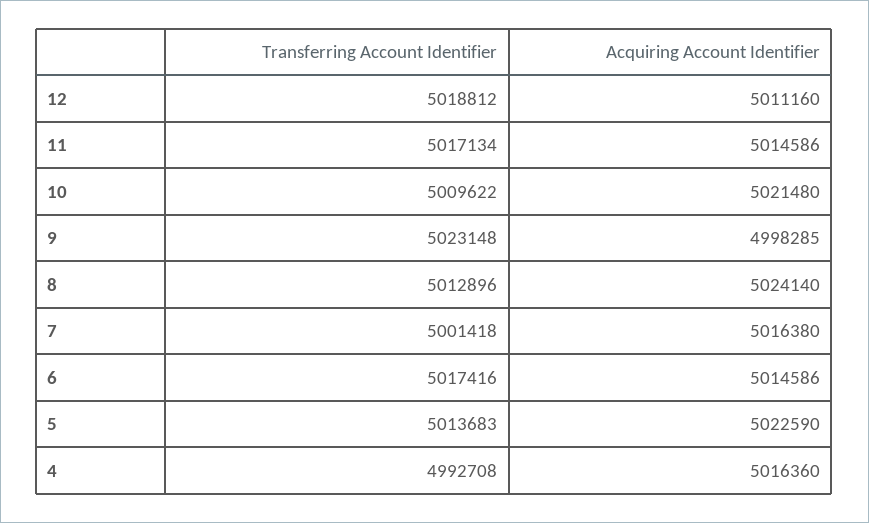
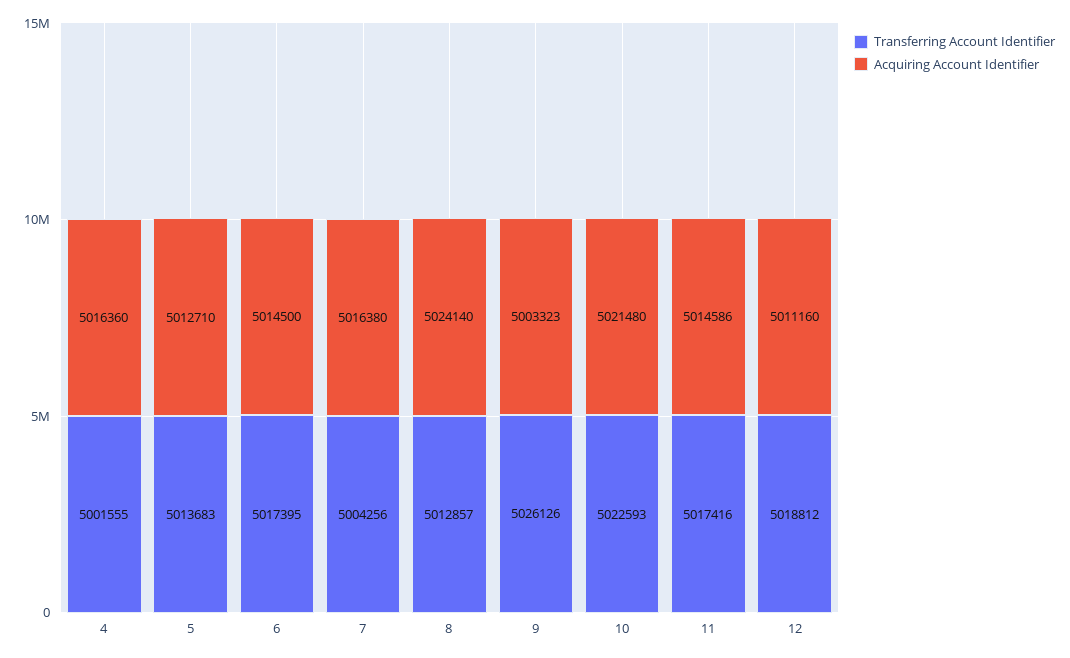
Transferring Account Identifier, 11: 5017134 -> 5017416
Transferring Account Identifier, 10: 5009622 -> 5022593
Transferring Account Identifier, 9: 5023148 -> 5026126
Acquiring Account Identifier, 9: 4998285 -> 5003323
Transferring Account Identifier, 8: 5012896 -> 5012857
Transferring Account Identifier, 7: 5001418 -> 5004256
Transferring Account Identifier, 6: 5017416 -> 5017395
Acquiring Account Identifier, 6: 5014586 -> 5014500
Acquiring Account Identifier, 5: 5022590 -> 5012710
Transferring Account Identifier, 4: 4992708 -> 5001555

